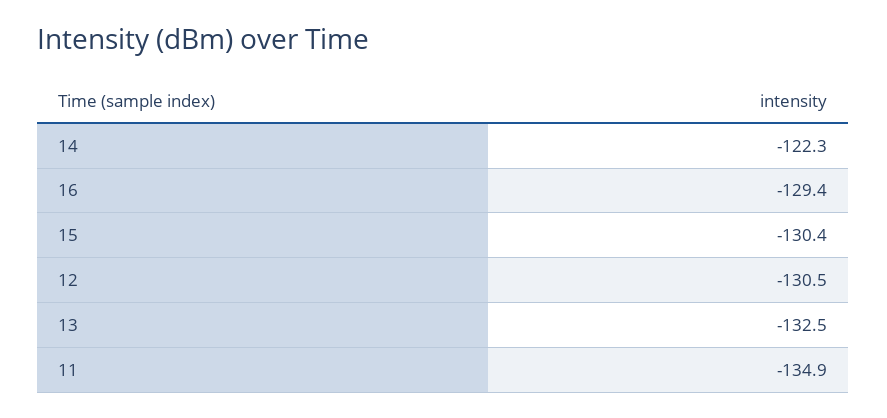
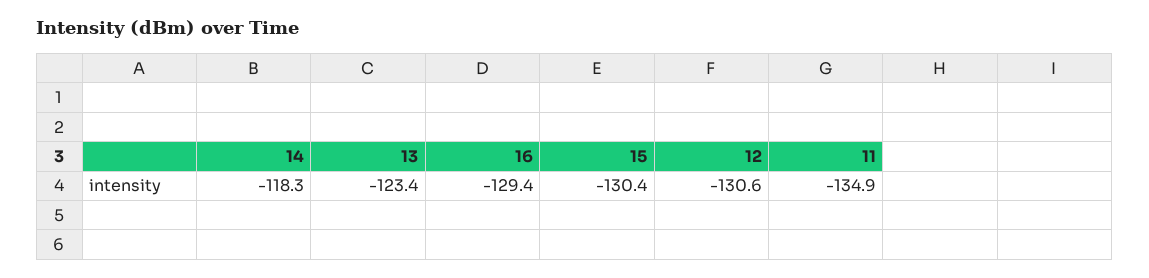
14: -122.3 -> -118.3
12: -130.5 -> -130.6
13: -132.5 -> -123.4

